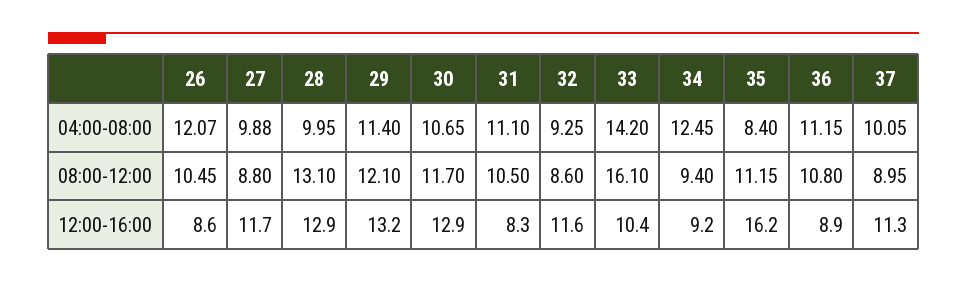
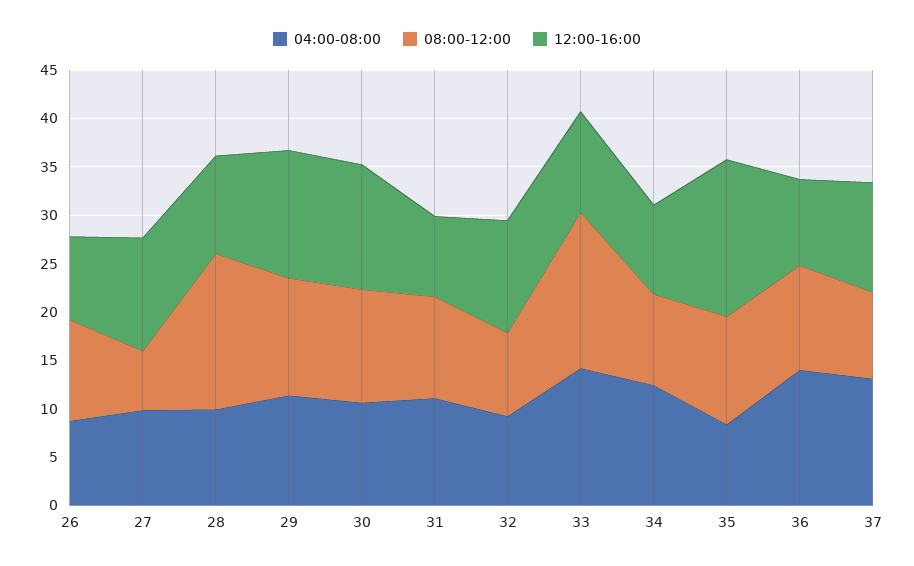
04:00-08:00, 26: 12.07 -> 9
04:00-08:00, 36: 11.15 -> 14
04:00-08:00, 37: 10.05 -> 13
08:00-12:00, 27: 8.8 -> 6
08:00-12:00, 28: 13.1 -> 16
12:00-16:00, 28: 12.9 -> 10

